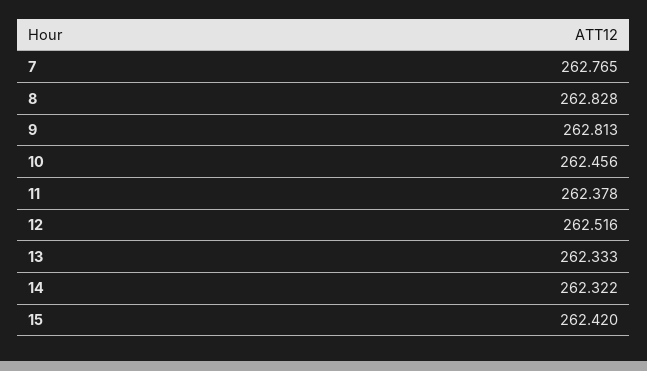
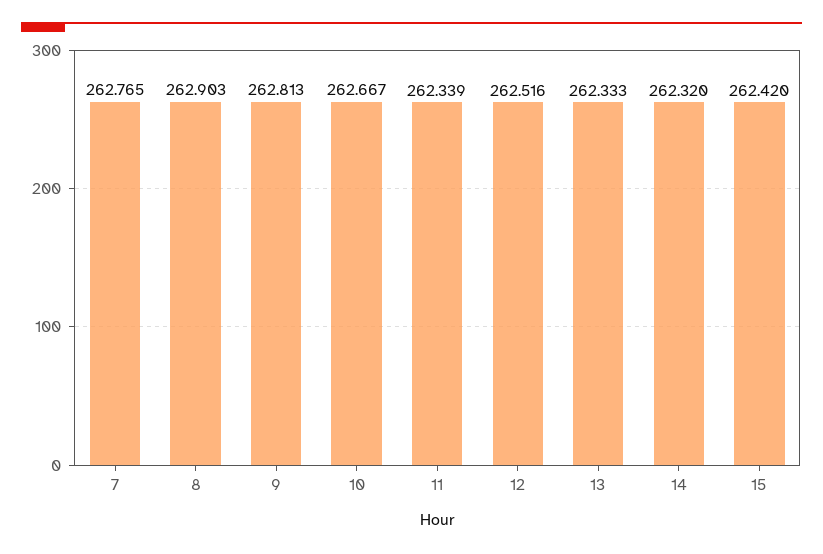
8: 262.828 -> 262.903
10: 262.456 -> 262.667
11: 262.378 -> 262.339
14: 262.322 -> 262.32

